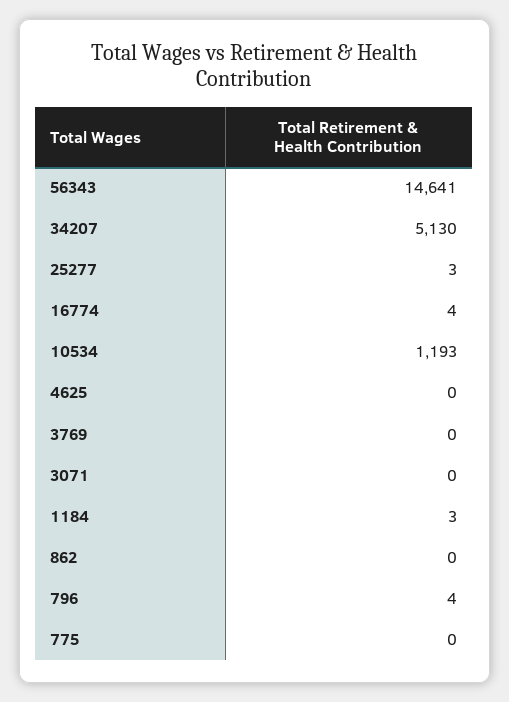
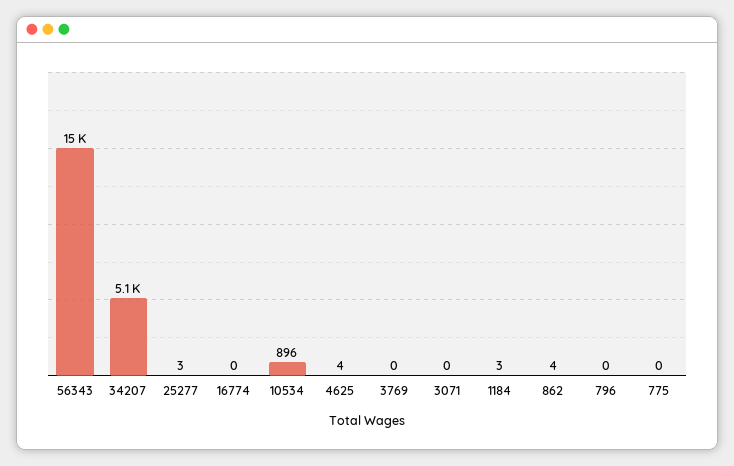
16774: 4 -> 0
10534: 1193 -> 896
4625: 0 -> 4
862: 0 -> 4
796: 4 -> 0

